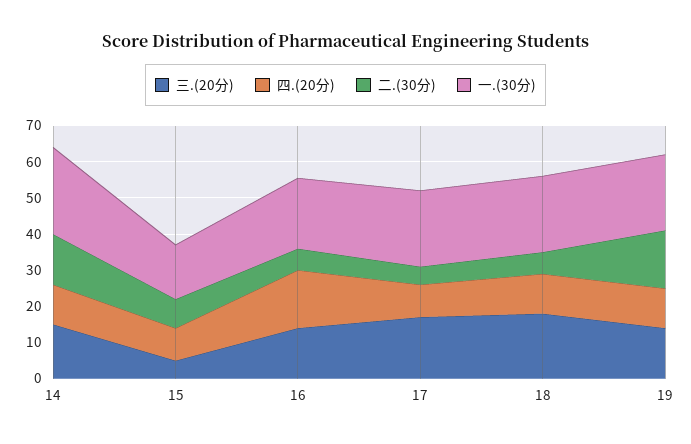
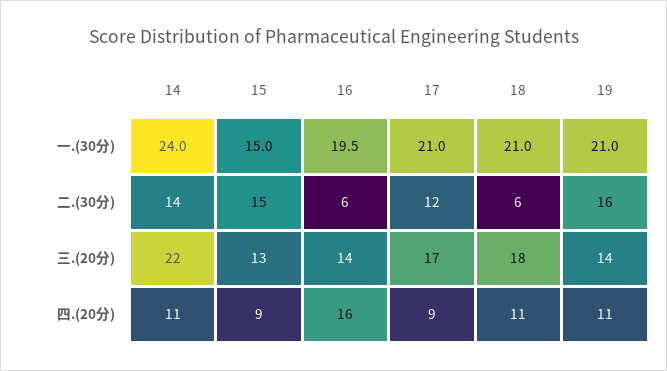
三.(20分), 14: 15 -> 22
三.(20分), 15: 5 -> 13
二.(30分), 15: 7.5 -> 15
二.(30分), 17: 5 -> 12

